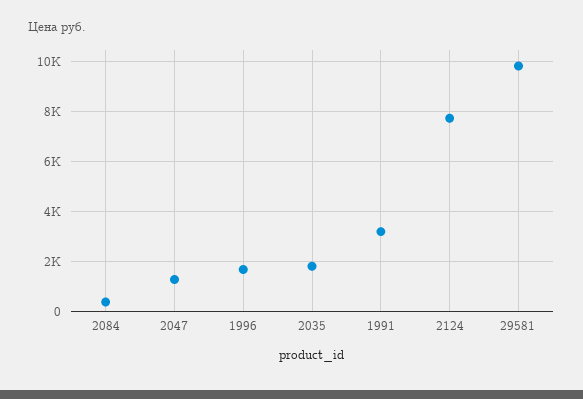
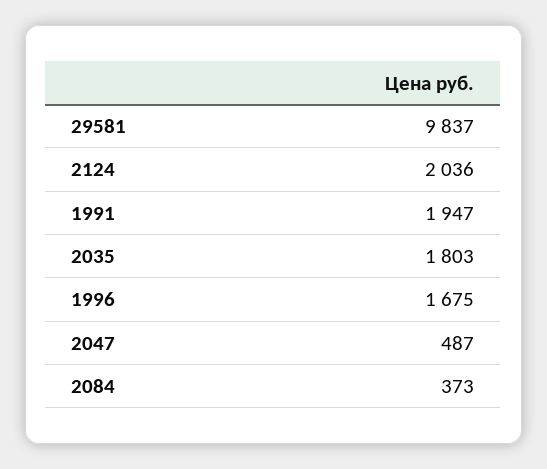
2047: 1250 -> 487
1991: 3250 -> 1947
2124: 7750 -> 2036

